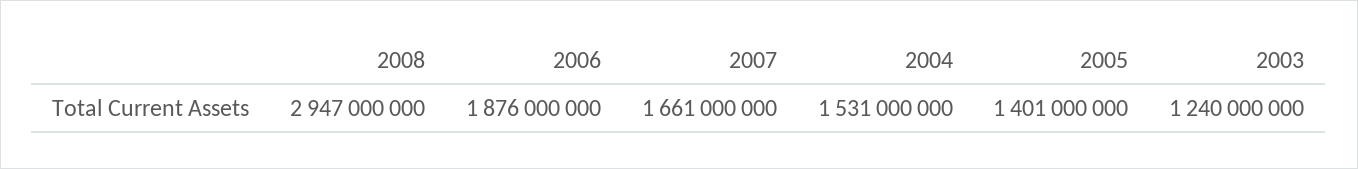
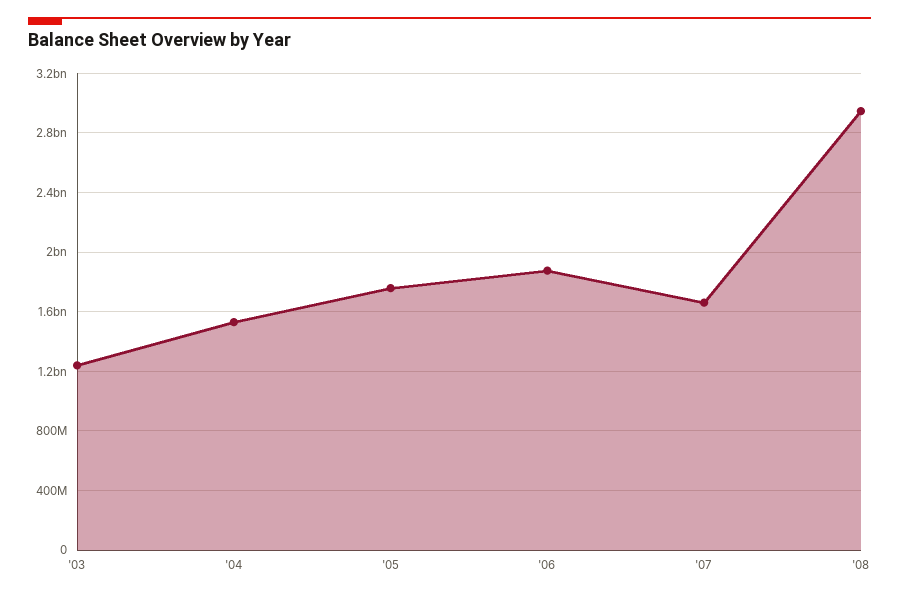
2005: 1401000000 -> 1750000000

